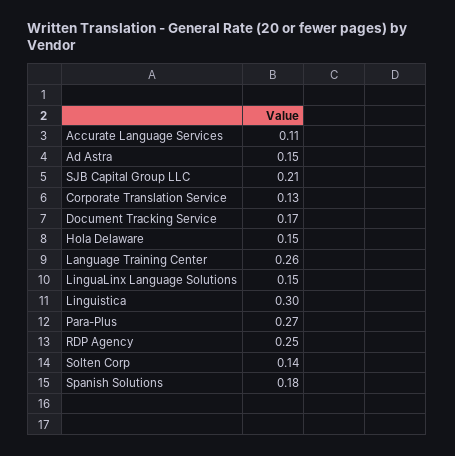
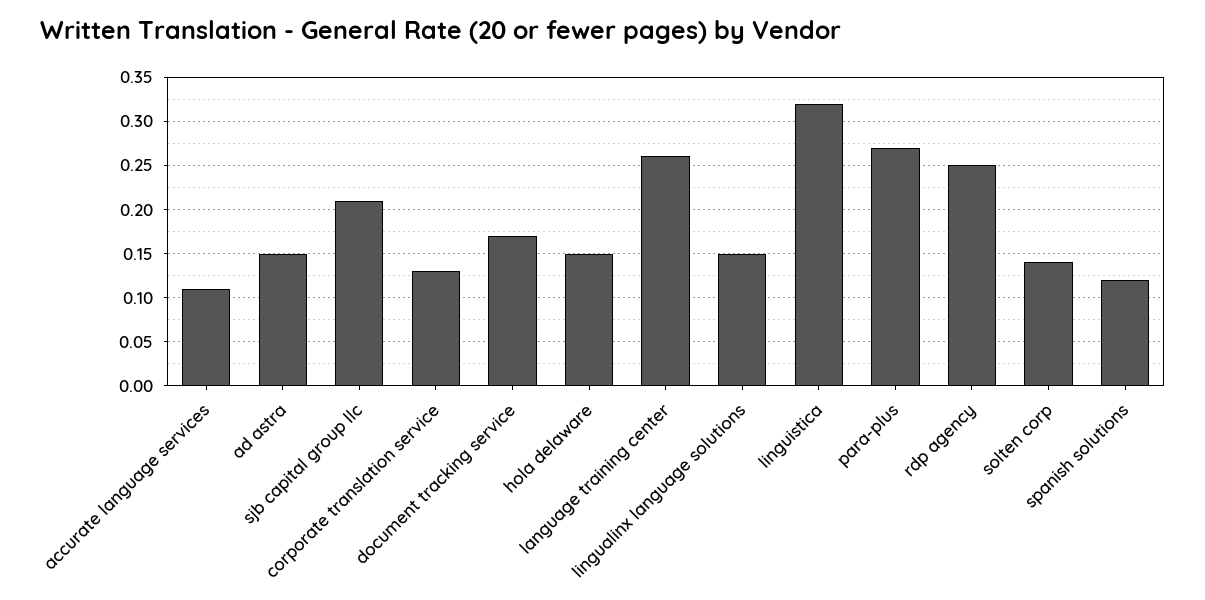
Linguistica: 0.3 -> 0.32
Spanish Solutions: 0.18 -> 0.12

